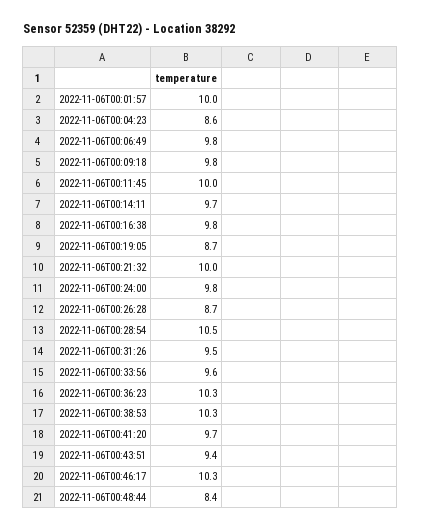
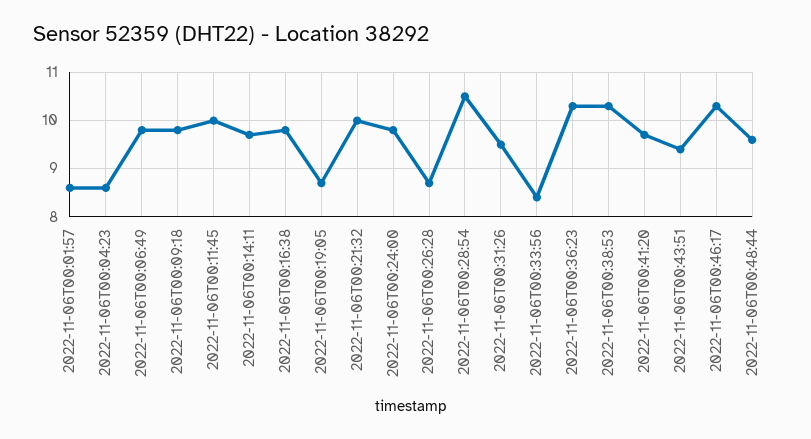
2022-11-06T00:01:57: 10 -> 8.5
2022-11-06T00:33:56: 9.6 -> 8.5
2022-11-06T00:48:44: 8.4 -> 9.5

